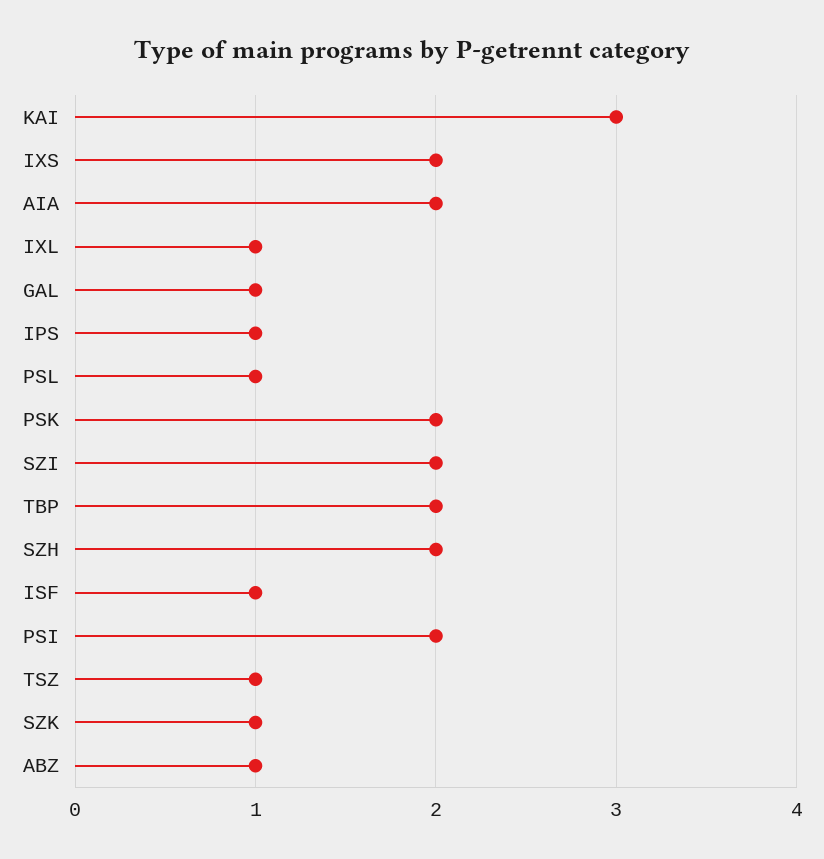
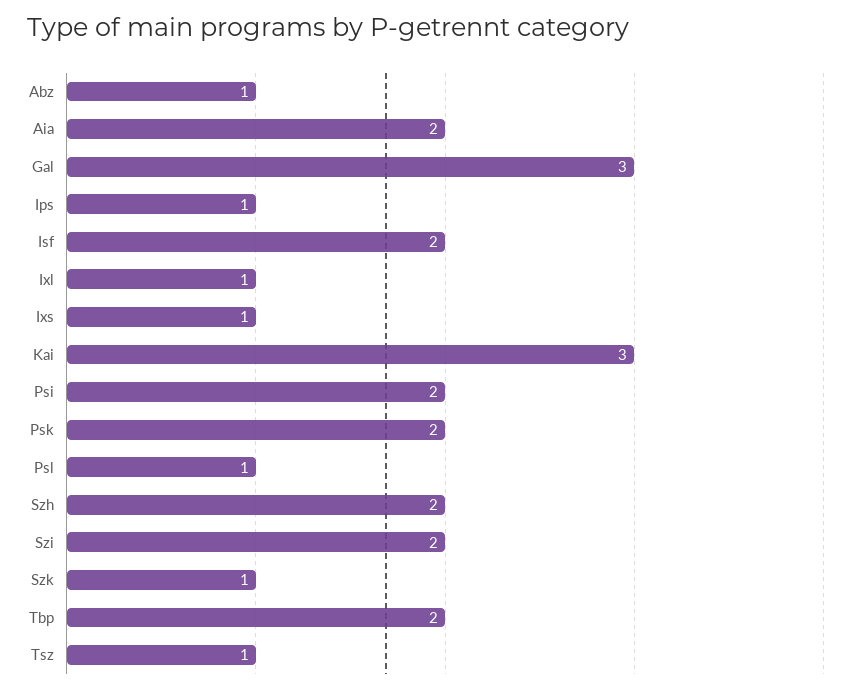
IXS: 2 -> 1
GAL: 1 -> 3
ISF: 1 -> 2

